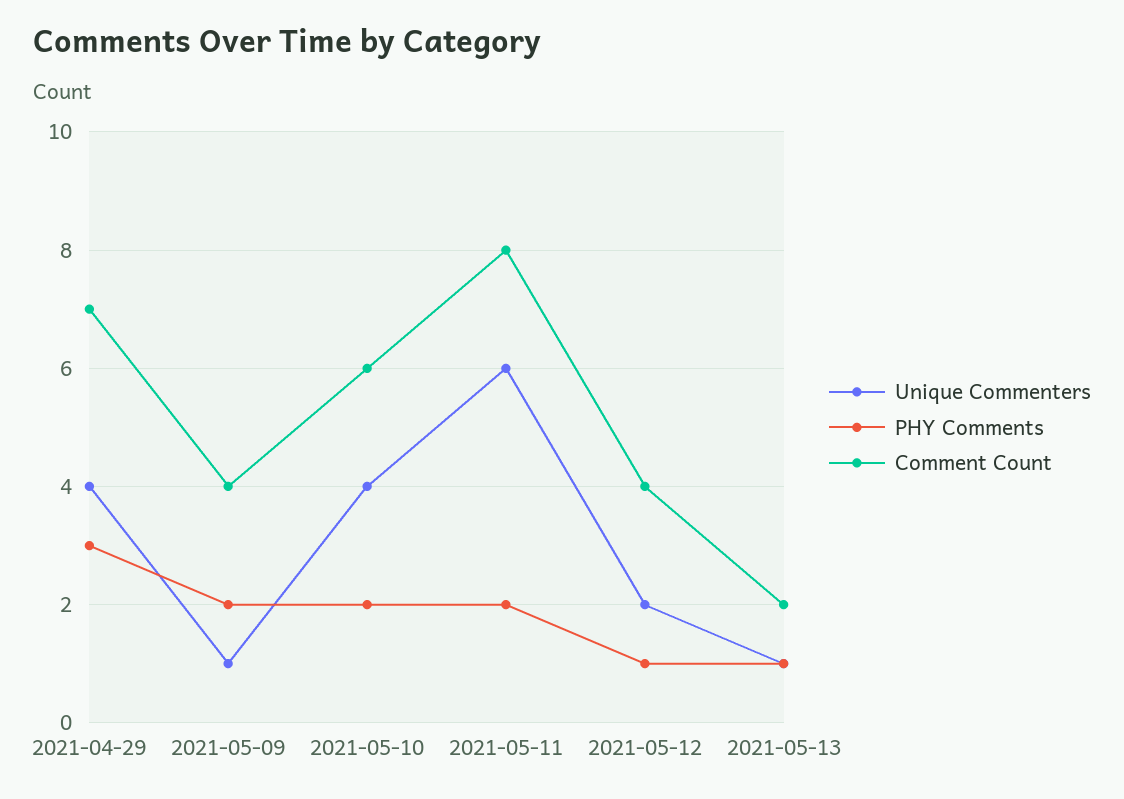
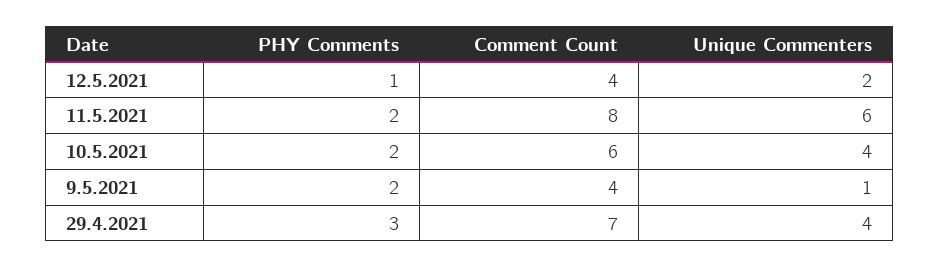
Unique Commenters, 2021-05-13: 1 -> none
PHY Comments, 2021-05-13: 1 -> none
Comment Count, 2021-05-13: 2 -> none

